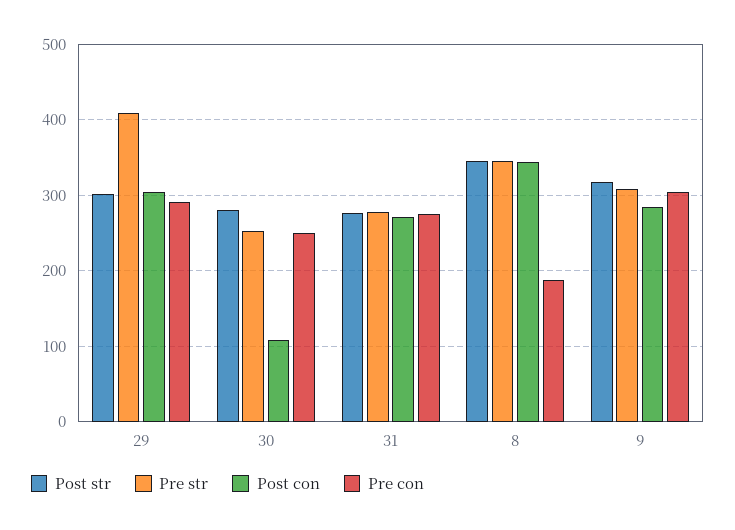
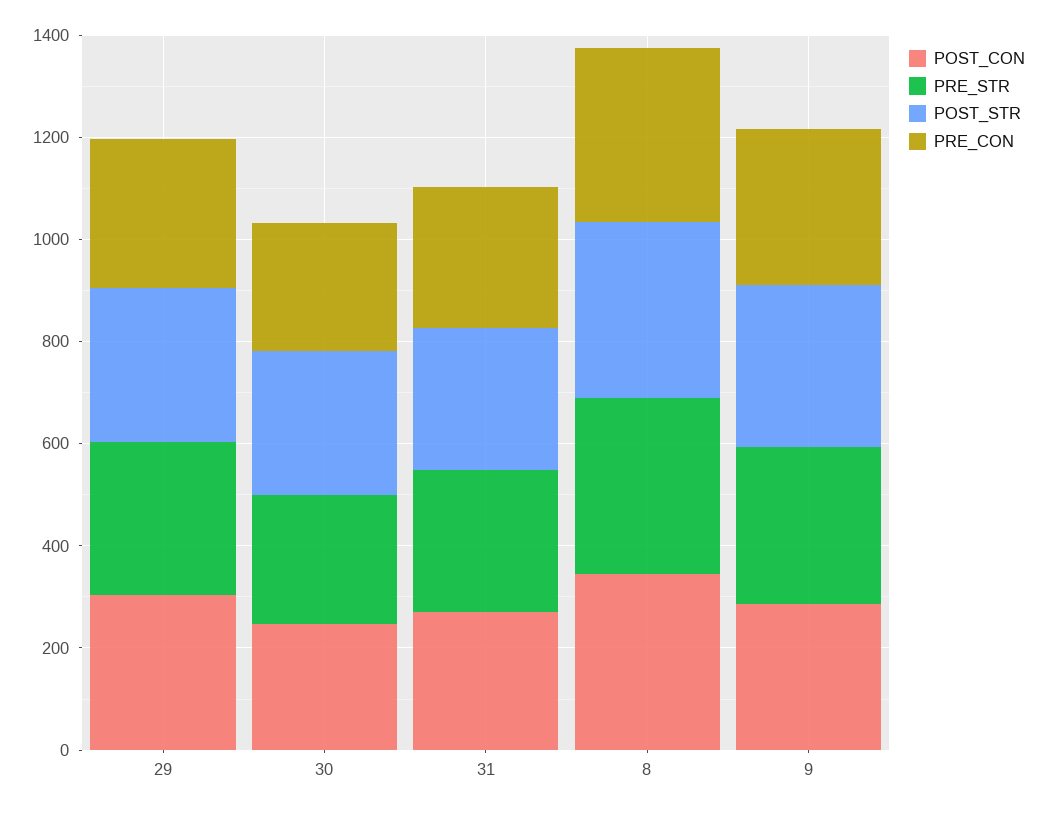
Pre str, 29: 410 -> 300
Post con, 30: 110 -> 250
Pre con, 8: 190 -> 350

